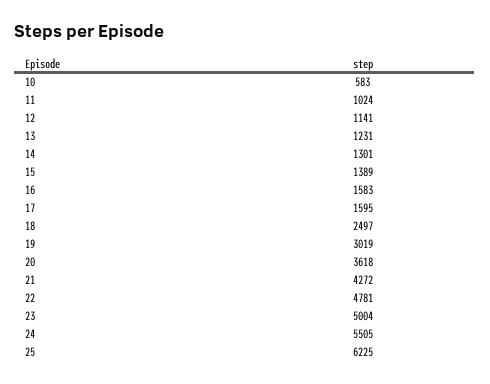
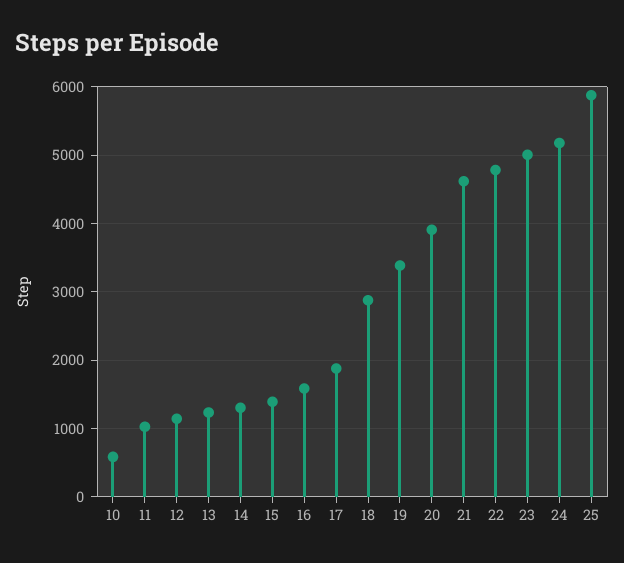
17: 1595 -> 1900
18: 2497 -> 2900
19: 3019 -> 3400
20: 3618 -> 3900
21: 4272 -> 4600
24: 5505 -> 5200
25: 6225 -> 5900

